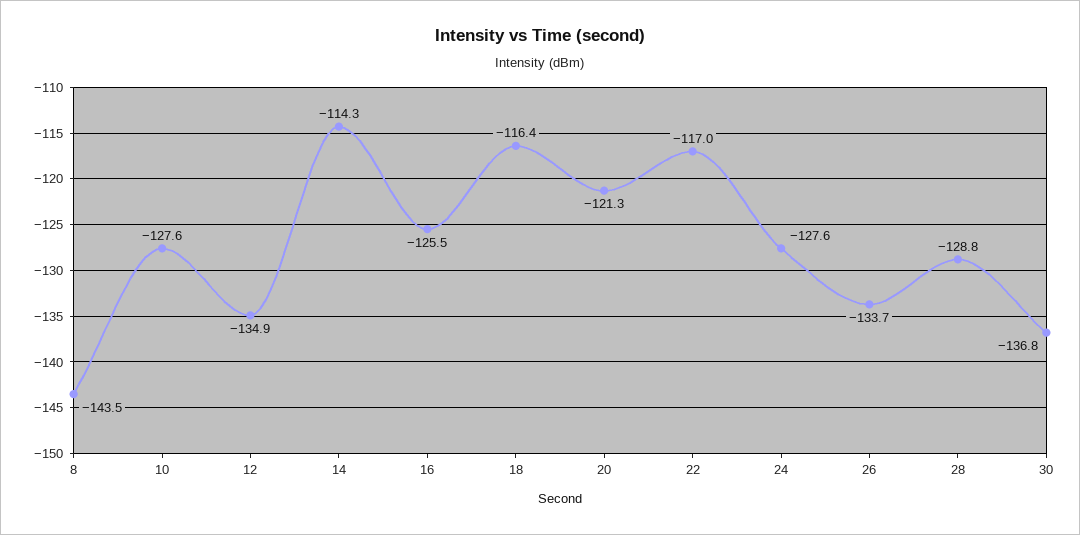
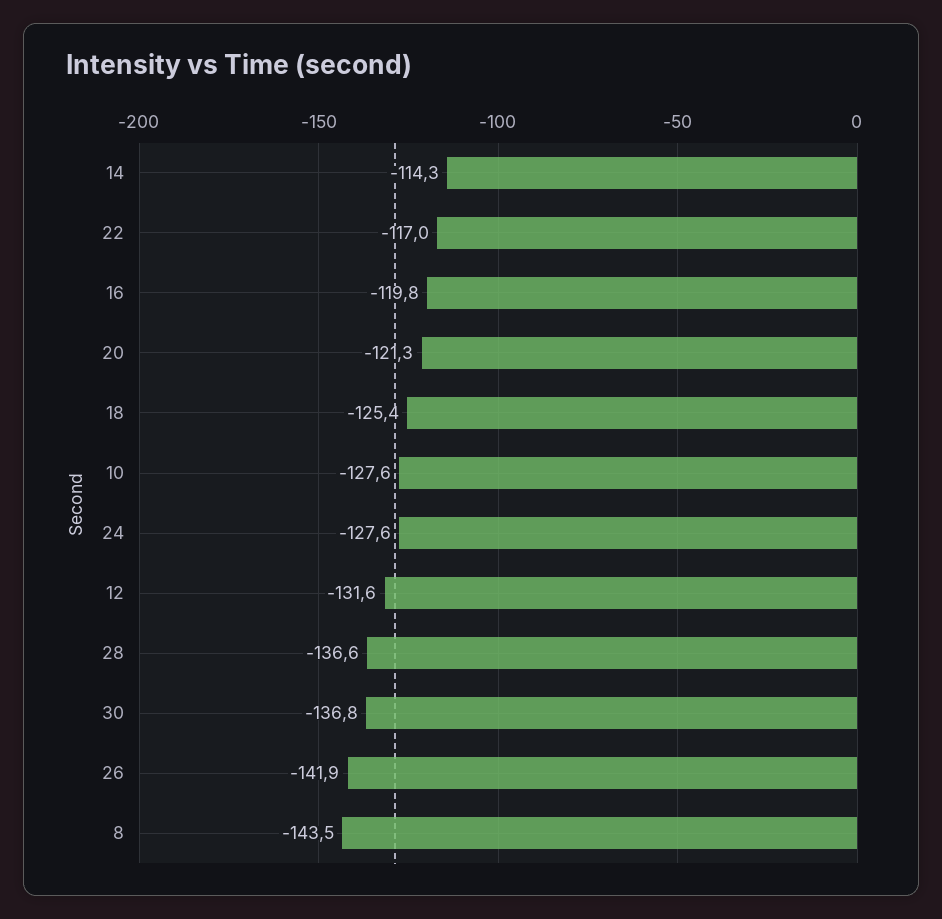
12: -134.9 -> -131.6
16: -125.5 -> -119.8
18: -116.4 -> -125.4
26: -133.7 -> -141.9
28: -128.8 -> -136.6

